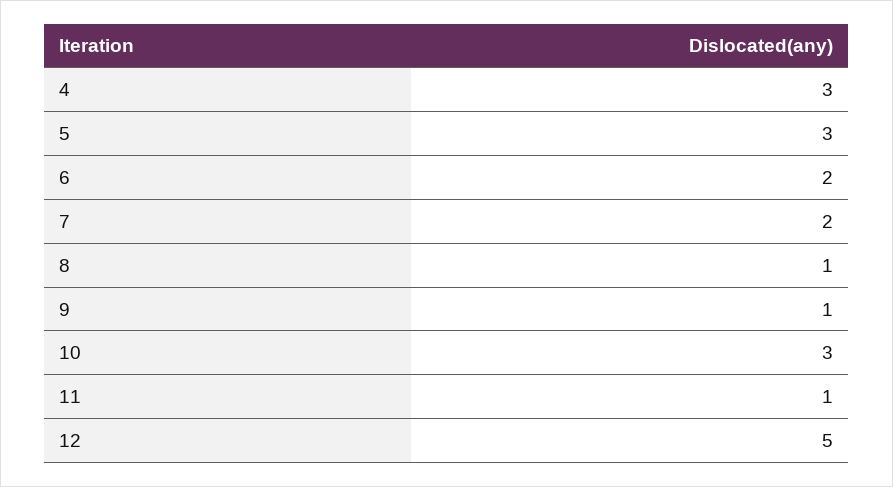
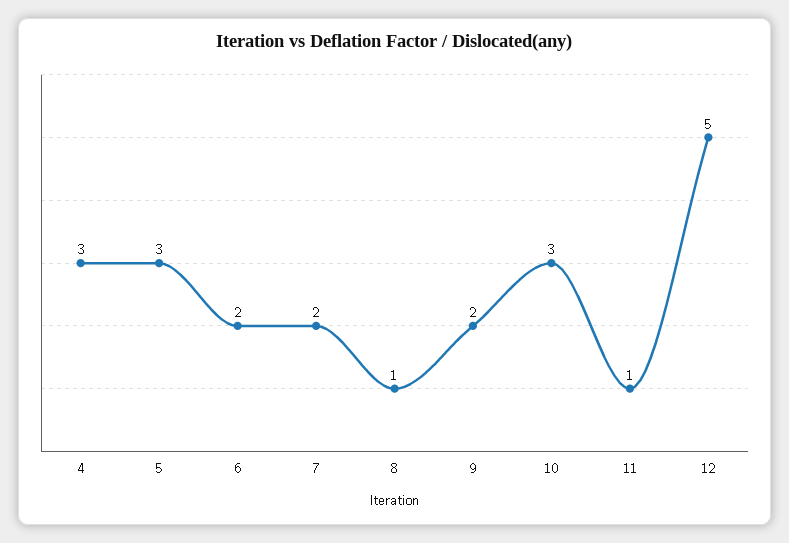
9: 1 -> 2

